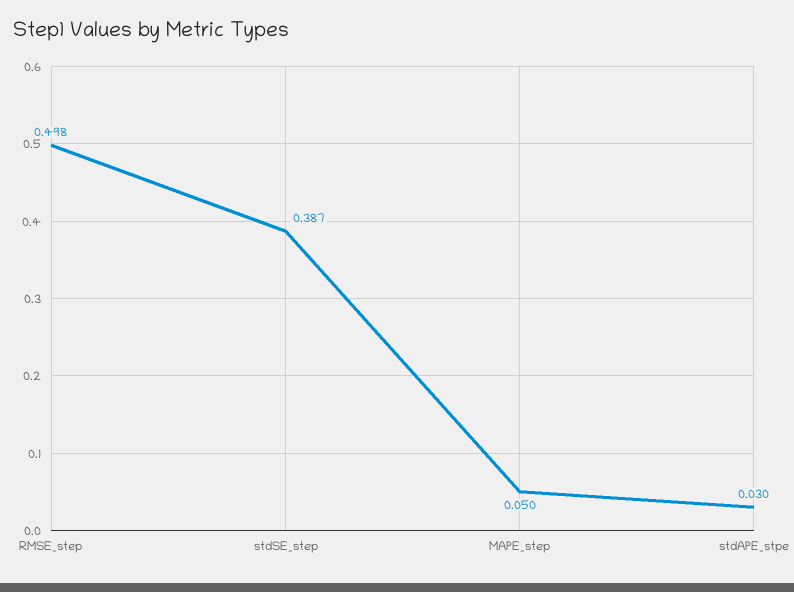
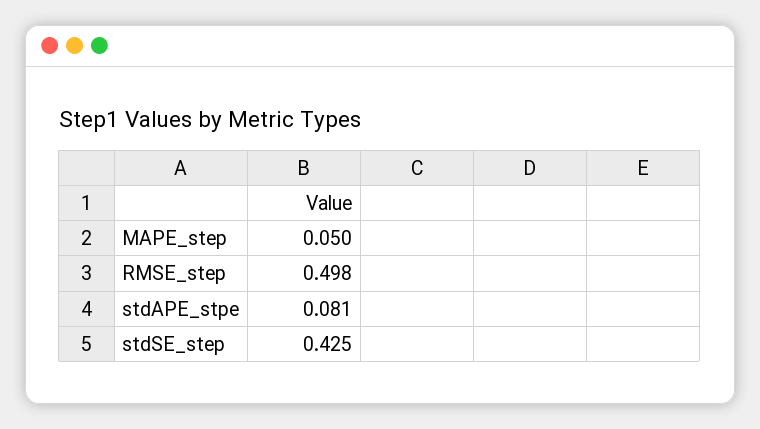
stdSE_step: 0.387 -> 0.425
stdAPE_stpe: 0.03 -> 0.081

